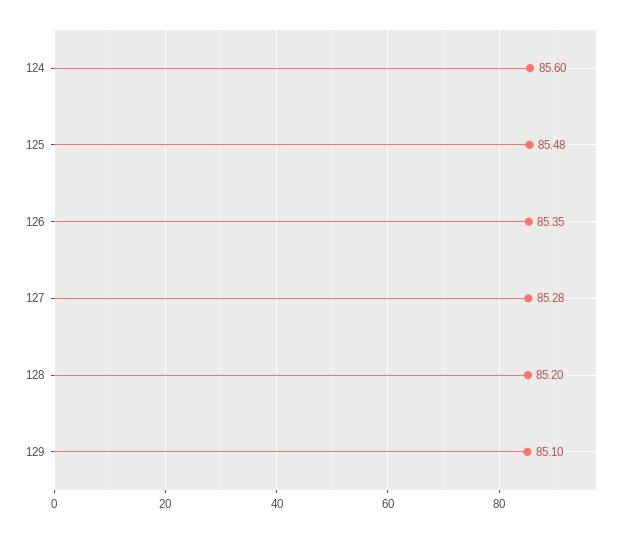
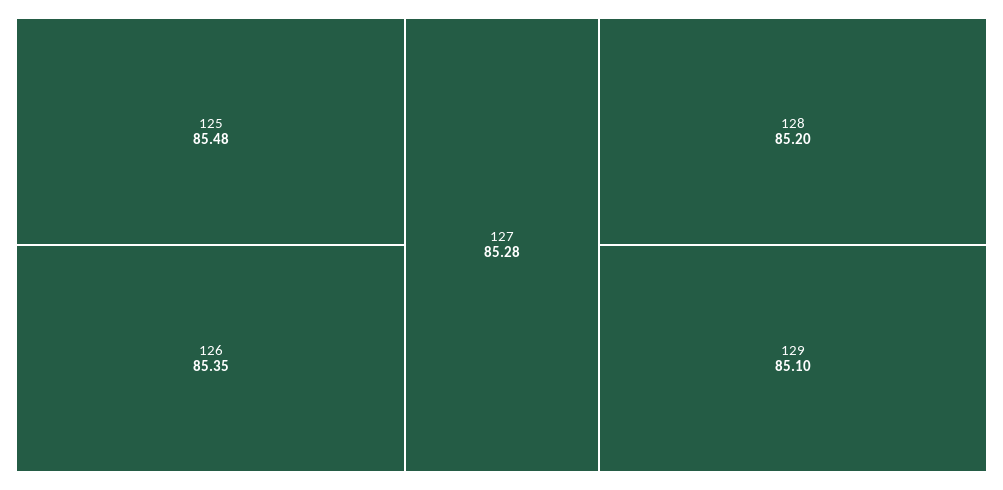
124: 85.6 -> none

